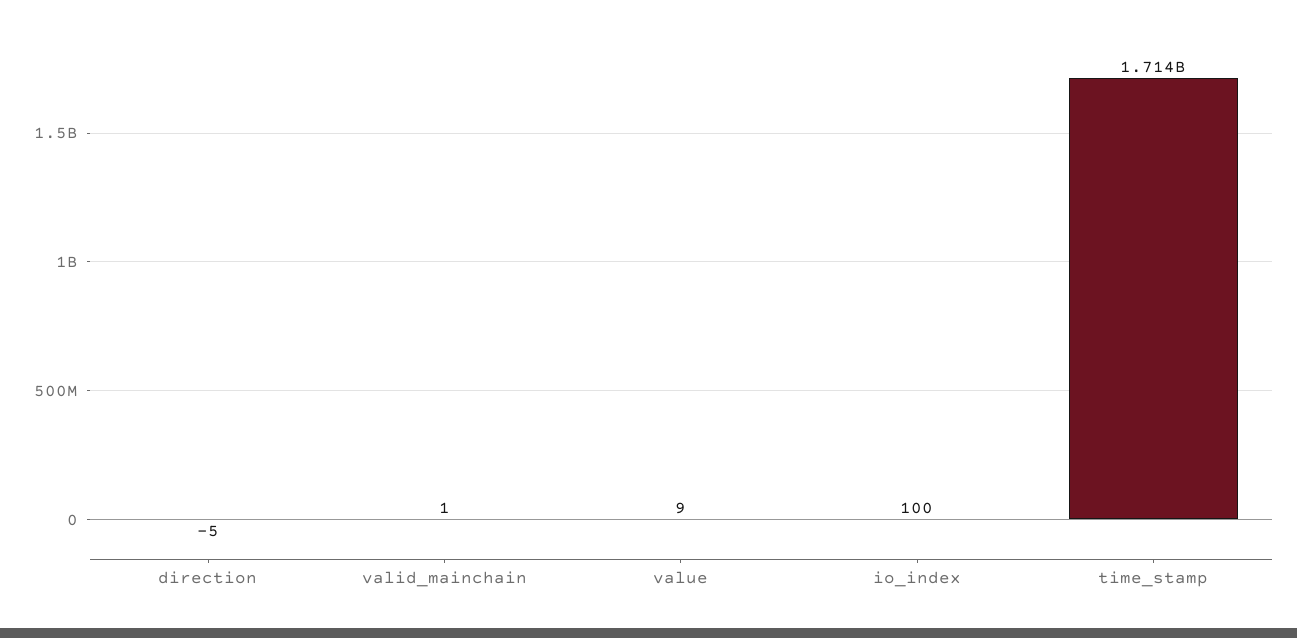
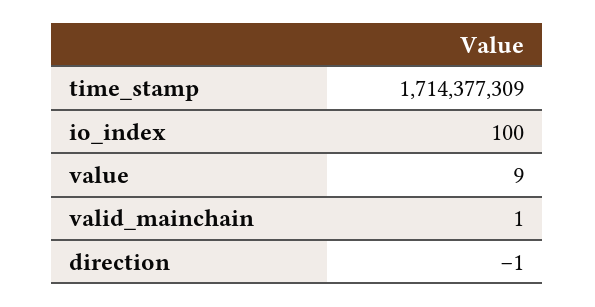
direction: -5 -> -1

